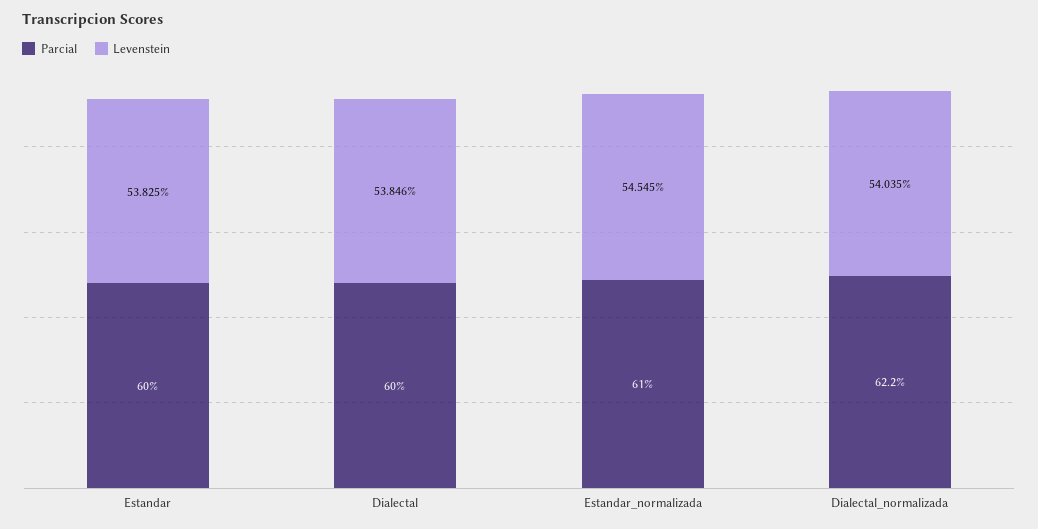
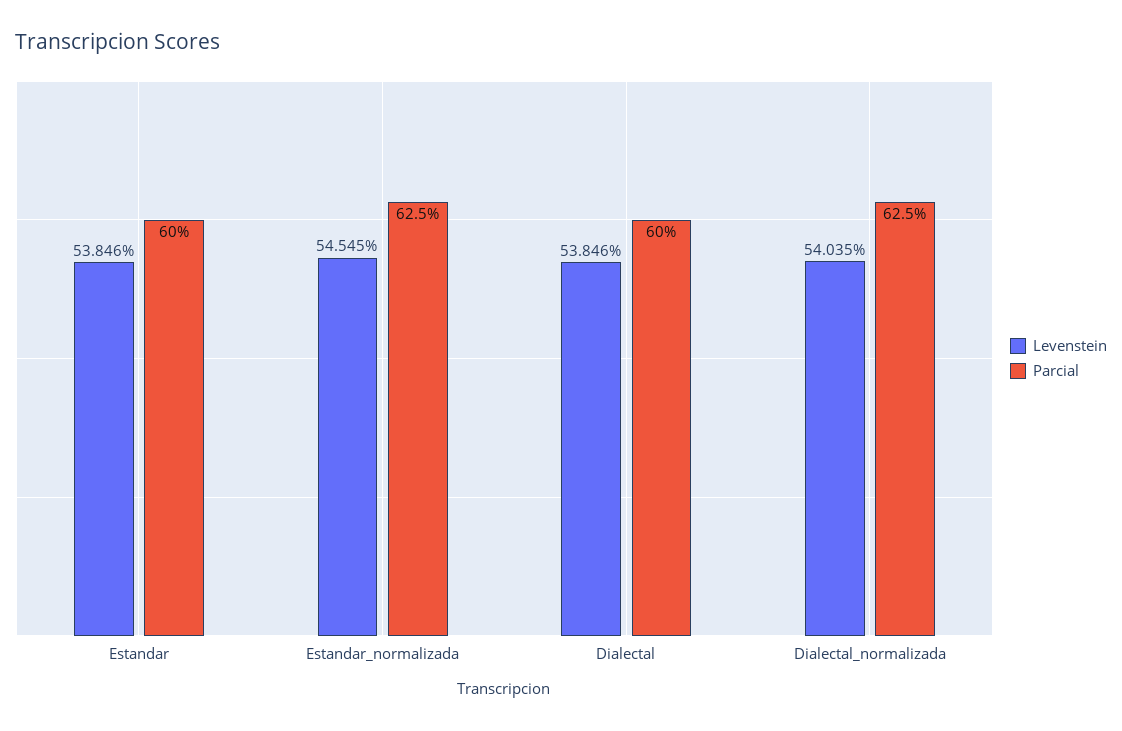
Levenstein, Estandar: 53.825 -> 53.846
Parcial, Estandar_normalizada: 61 -> 62.5
Parcial, Dialectal_normalizada: 62.2 -> 62.5

